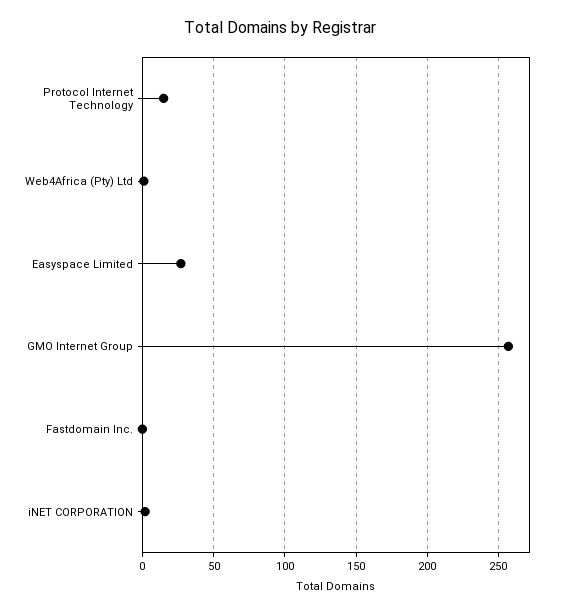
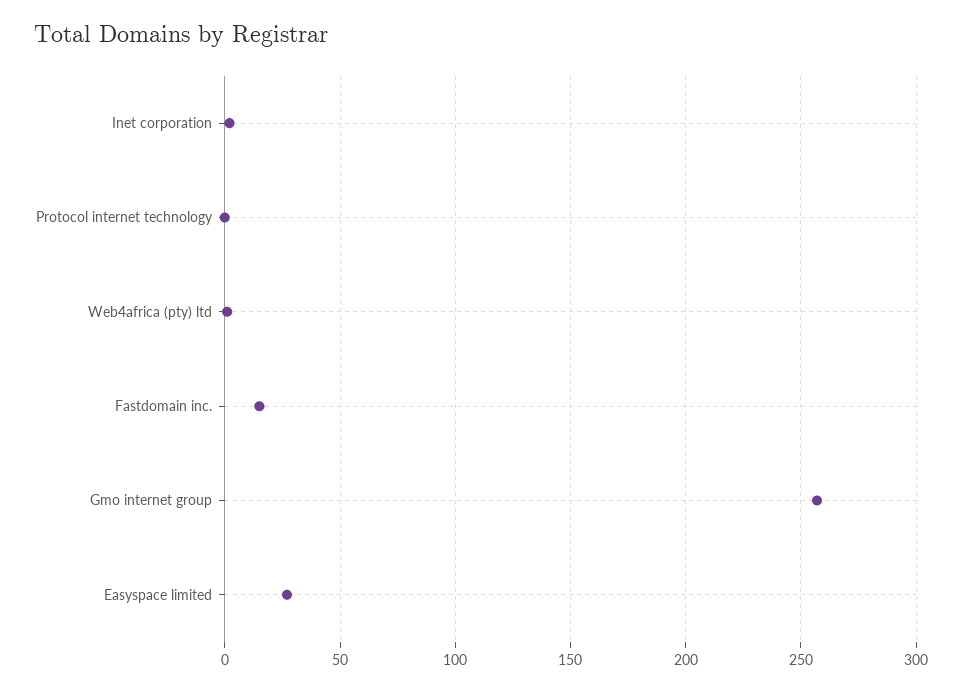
Protocol Internet Technology: 15 -> 0
Fastdomain Inc.: 0 -> 15

